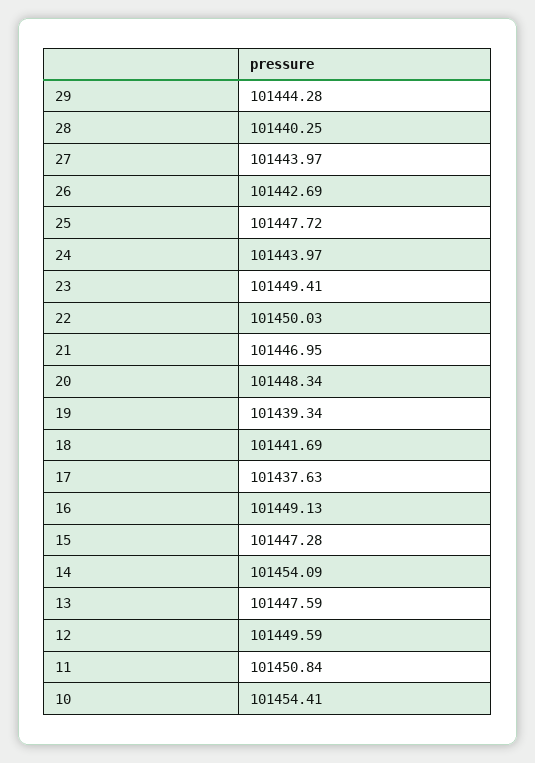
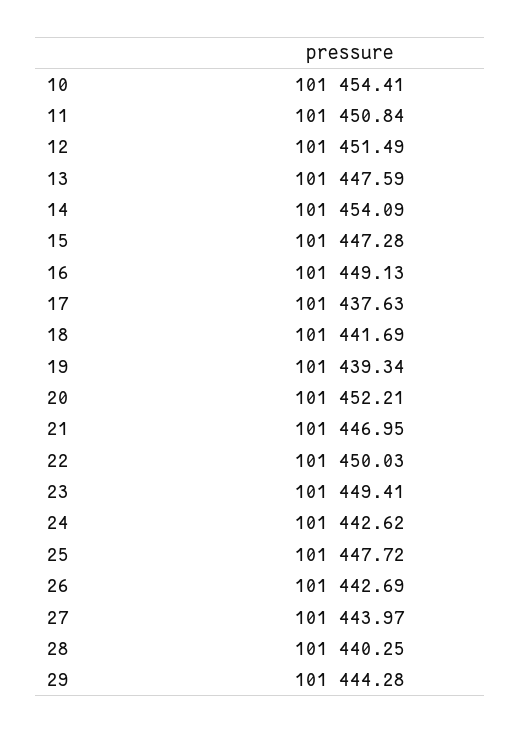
24: 101443.97 -> 101442.62
20: 101448.34 -> 101452.21
12: 101449.59 -> 101451.49

